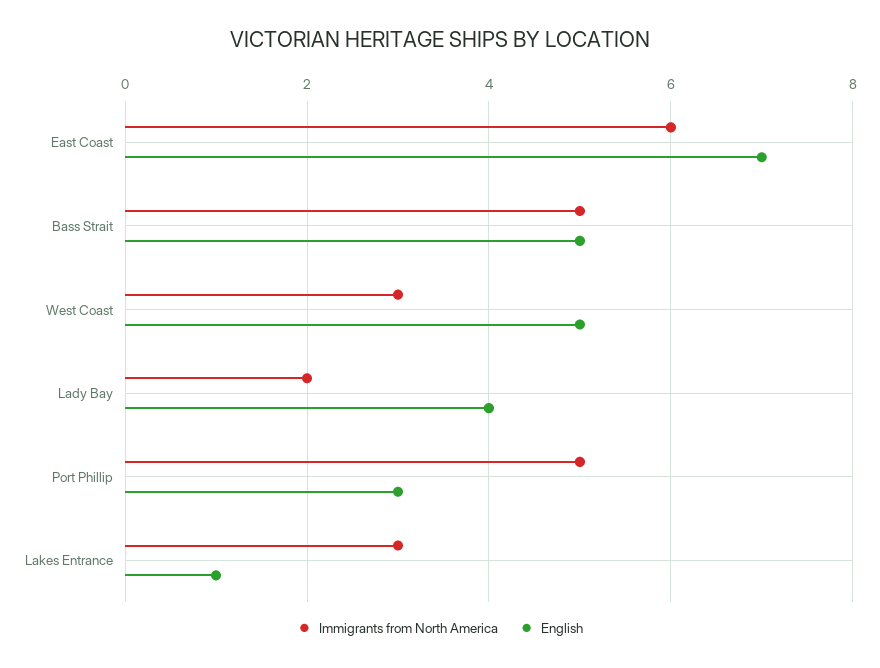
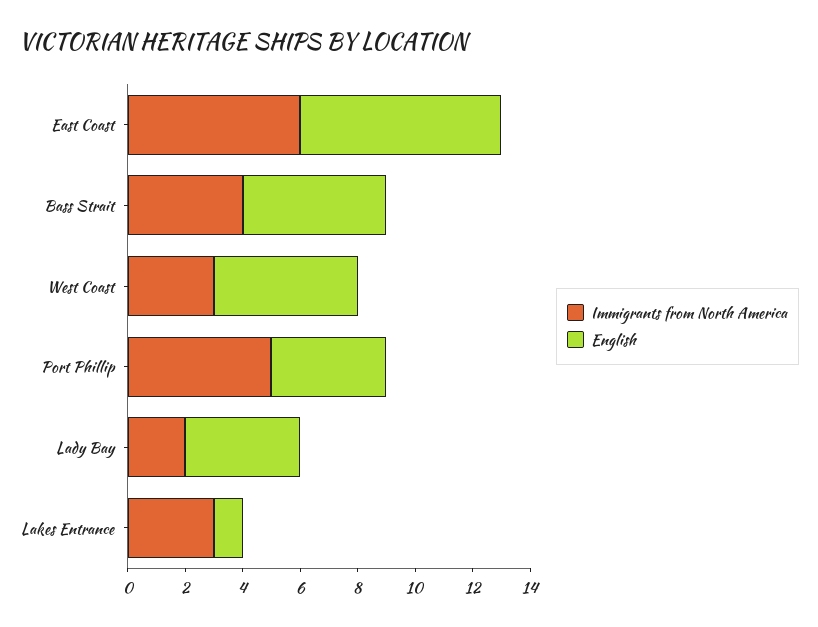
Immigrants from North America, Bass Strait: 5 -> 4
English, Port Phillip: 3 -> 4

